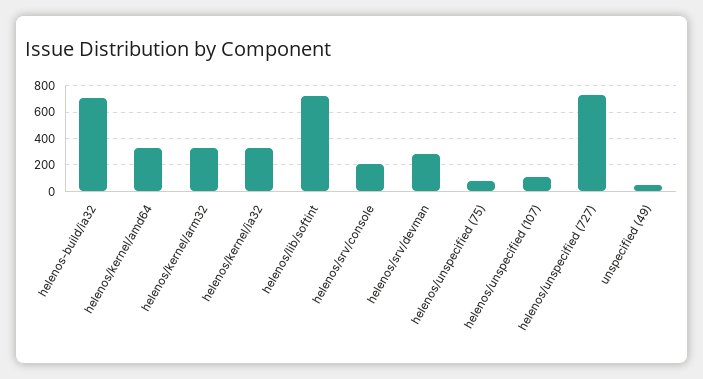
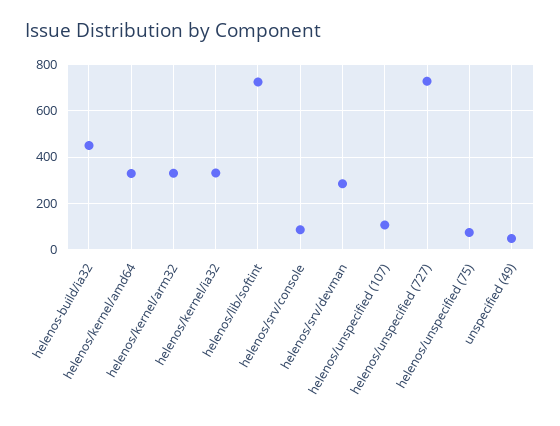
helenos-build/ia32: 700 -> 450
helenos/srv/console: 200 -> 100

